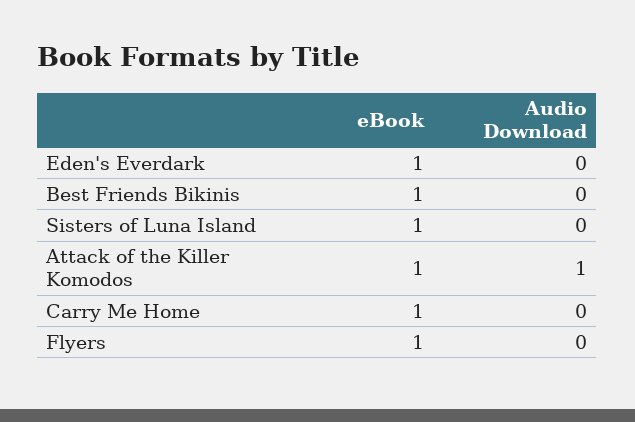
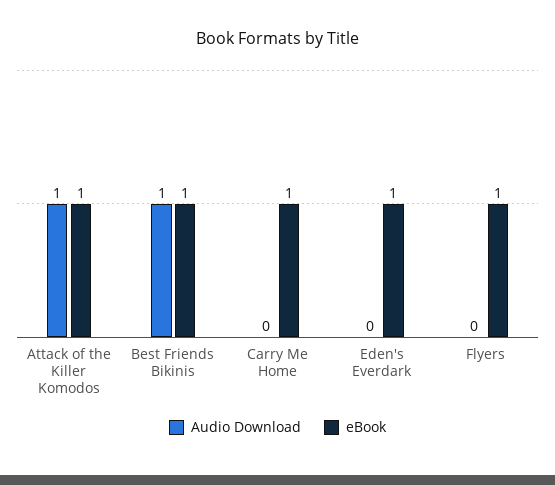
Audio Download, Best Friends Bikinis: 0 -> 1
eBook, Sisters of Luna Island: 1 -> none
Audio Download, Sisters of Luna Island: 0 -> none

